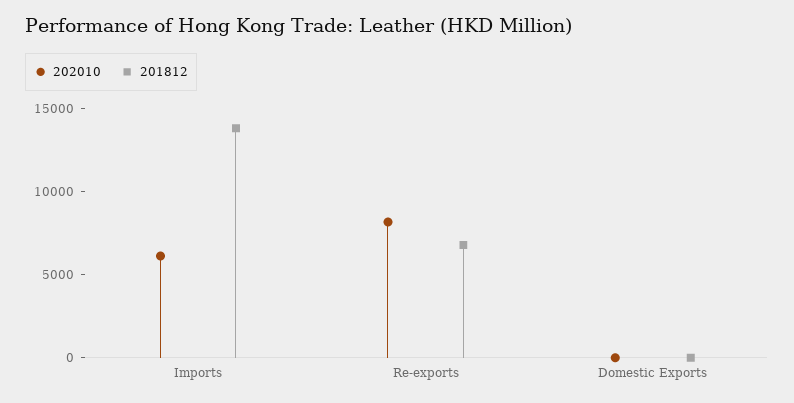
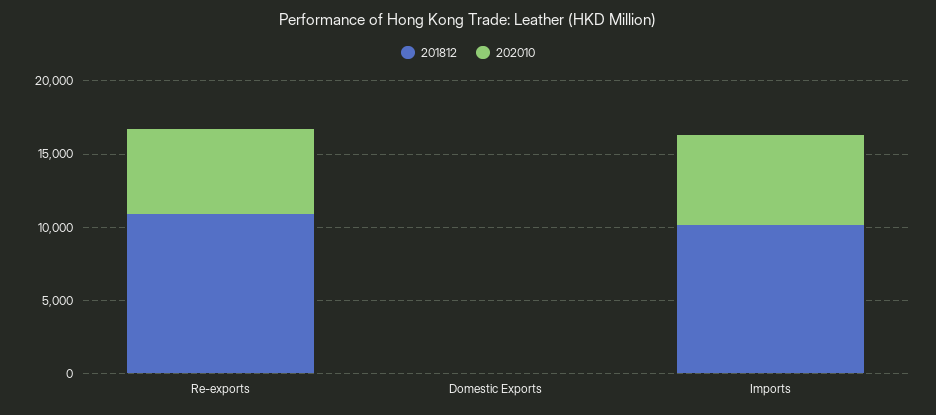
201812, Imports: 14000 -> 10000
202010, Re-exports: 8000 -> 6000
201812, Re-exports: 7000 -> 11000

